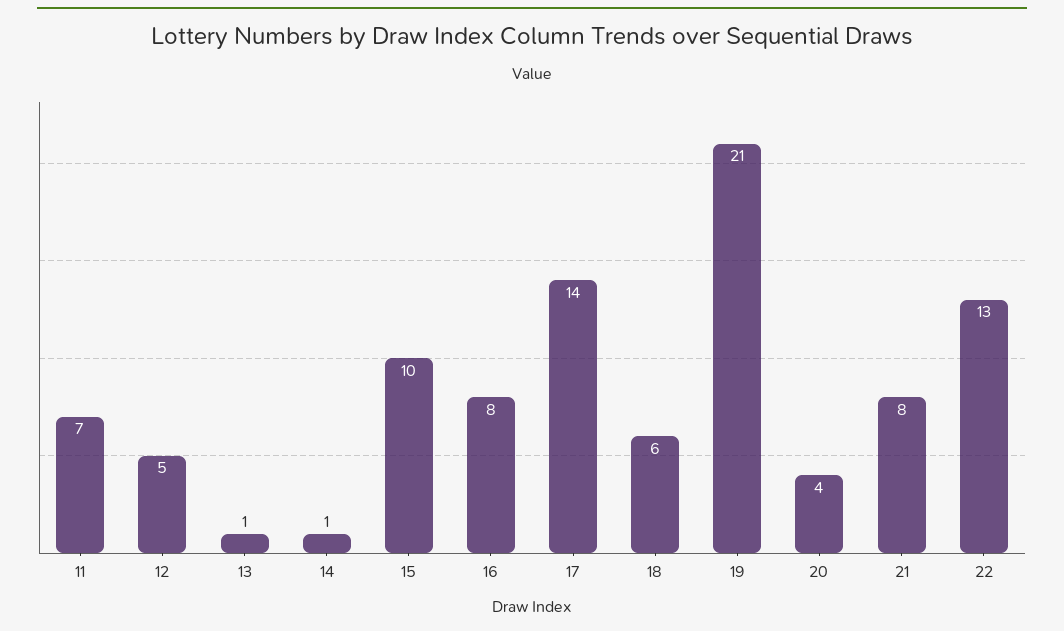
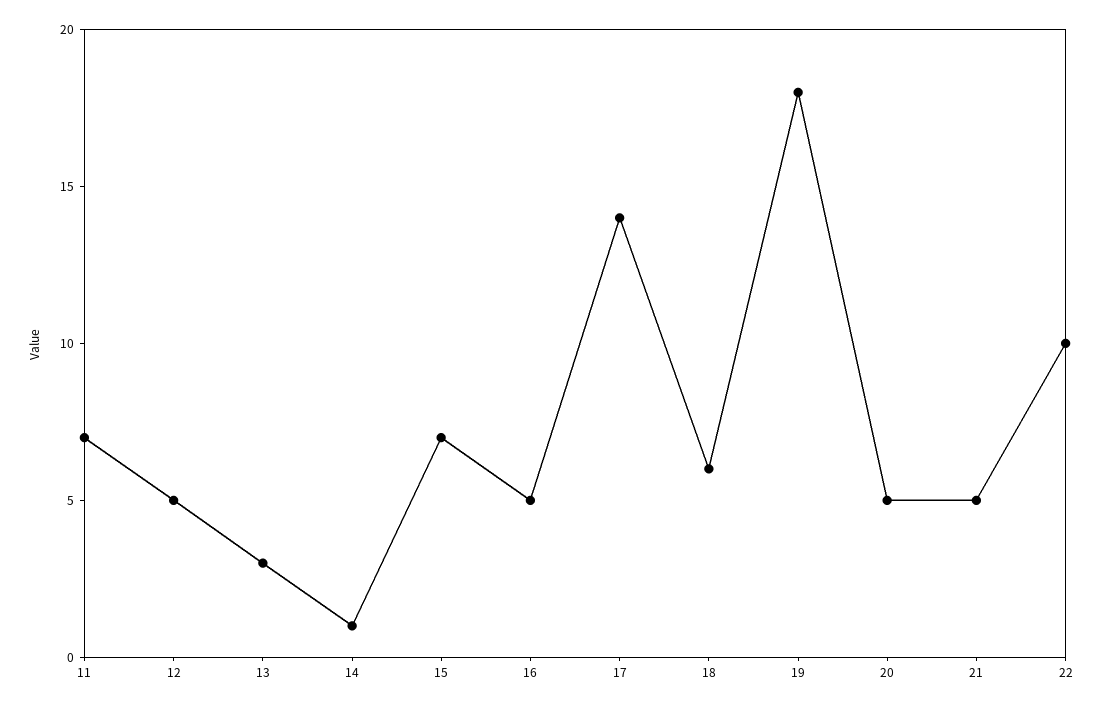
13: 1 -> 3
15: 10 -> 7
16: 8 -> 5
19: 21 -> 18
20: 4 -> 5
21: 8 -> 5
22: 13 -> 10

